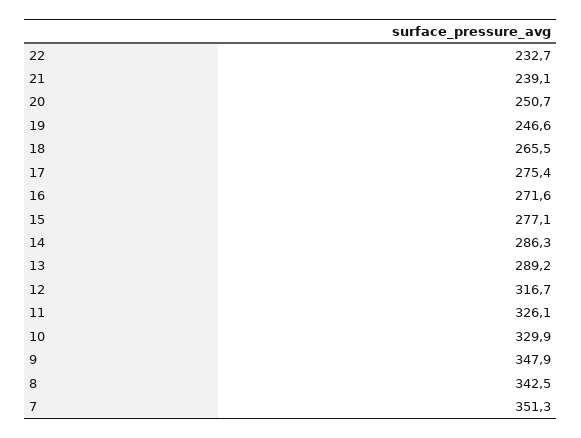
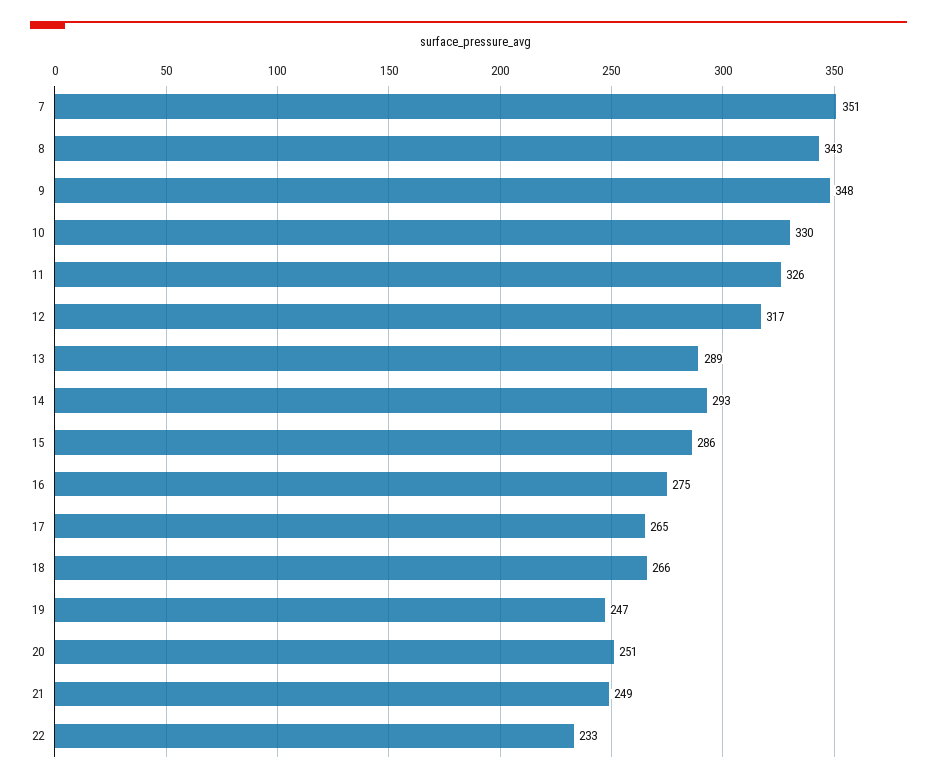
21: 239.1 -> 249
17: 275.4 -> 265
16: 271.6 -> 275
15: 277.1 -> 286
14: 286.3 -> 293

